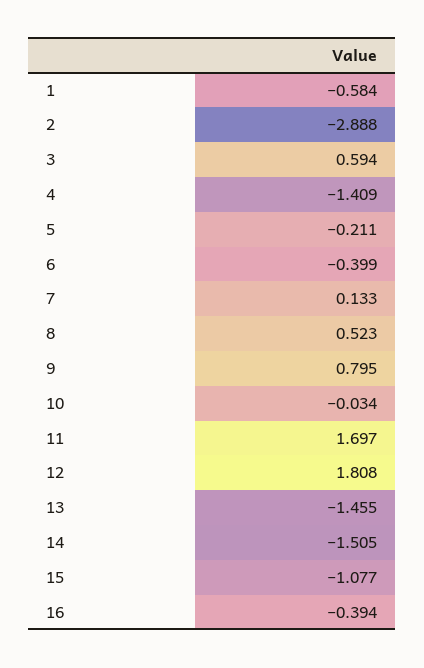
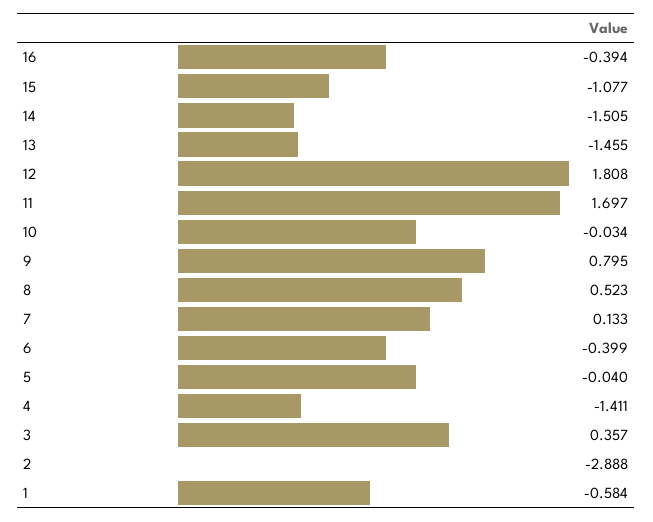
3: 0.594 -> 0.357
4: -1.409 -> -1.411
5: -0.211 -> -0.04

